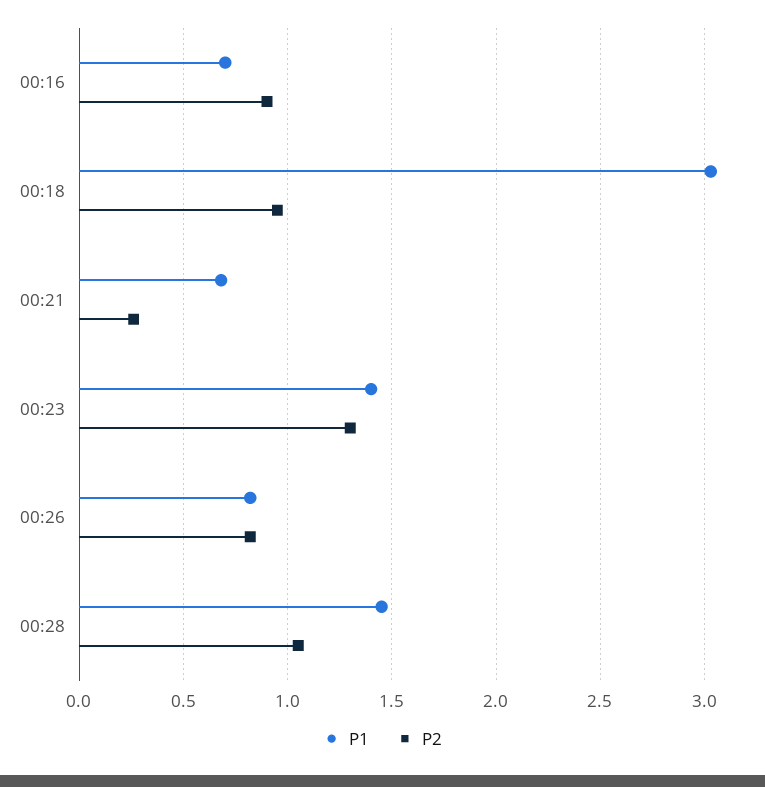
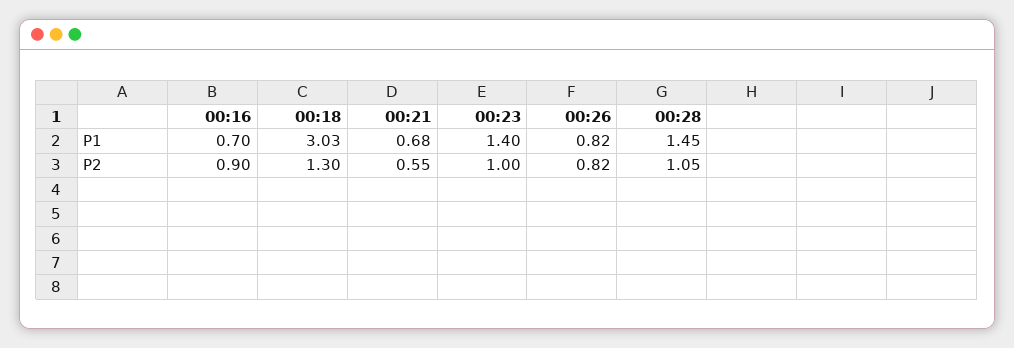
P2, 00:18: 0.95 -> 1.3
P2, 00:21: 0.25 -> 0.55
P2, 00:23: 1.3 -> 1

